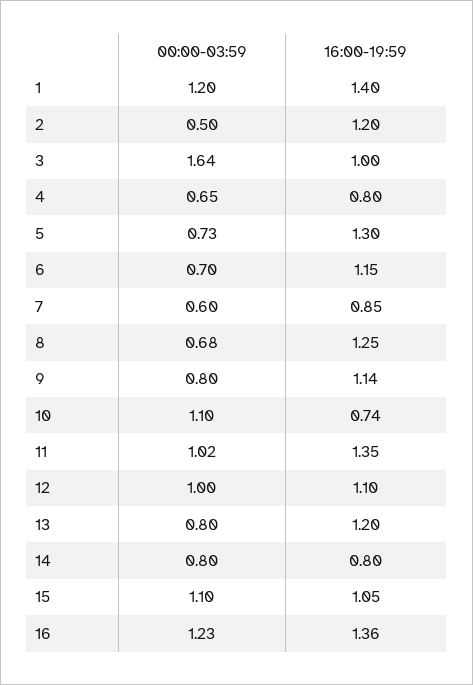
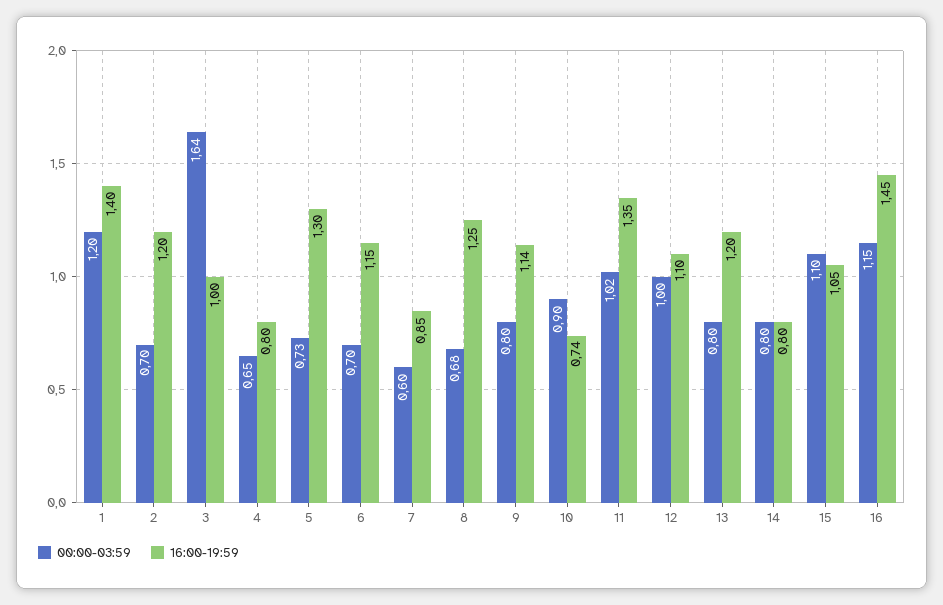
00:00-03:59, 2: 0.5 -> 0.7
00:00-03:59, 10: 1.1 -> 0.9
00:00-03:59, 16: 1.23 -> 1.15
16:00-19:59, 16: 1.36 -> 1.45

